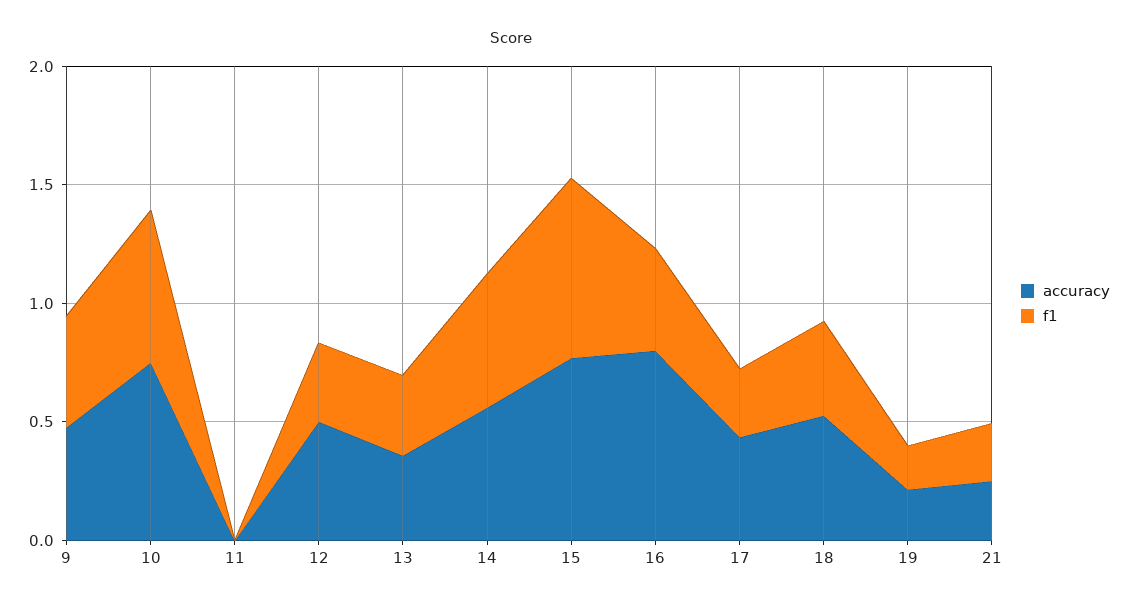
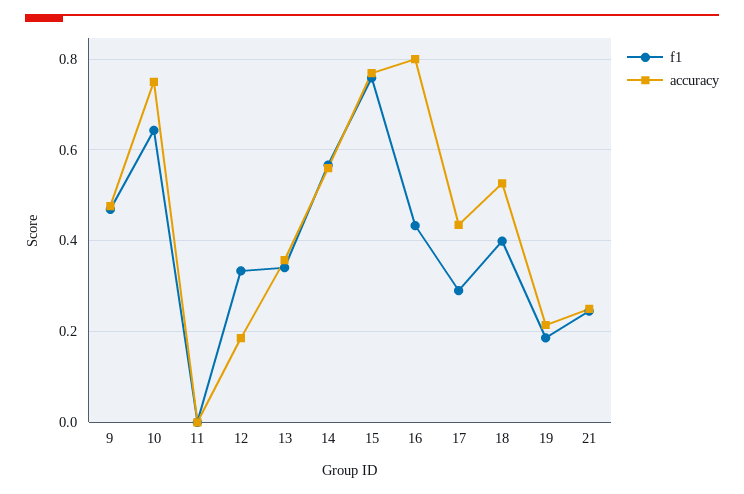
accuracy, 12: 0.5 -> 0.18

